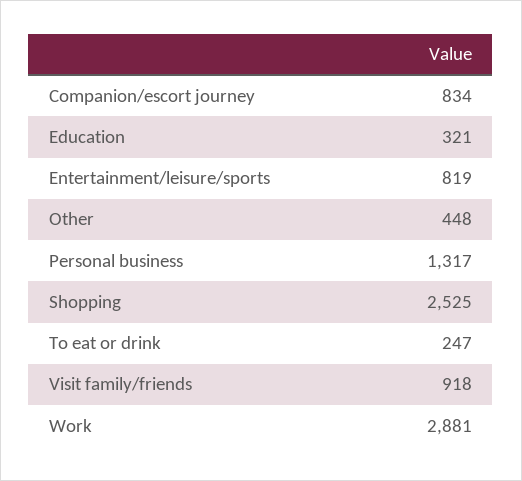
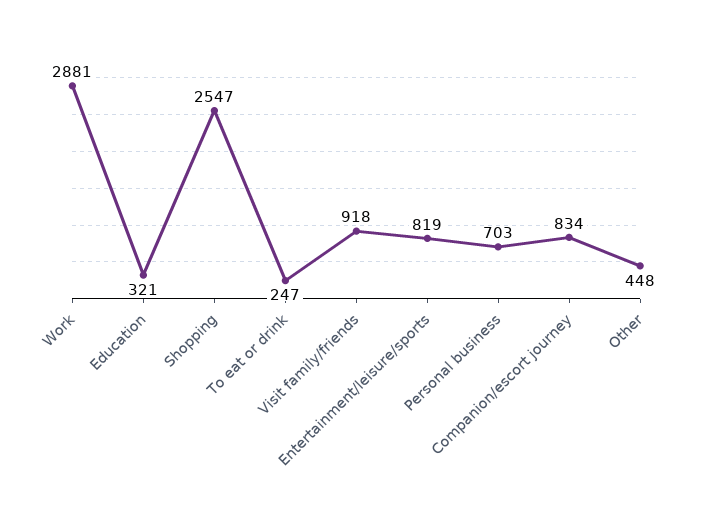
Personal business: 1317 -> 703
Shopping: 2525 -> 2547

